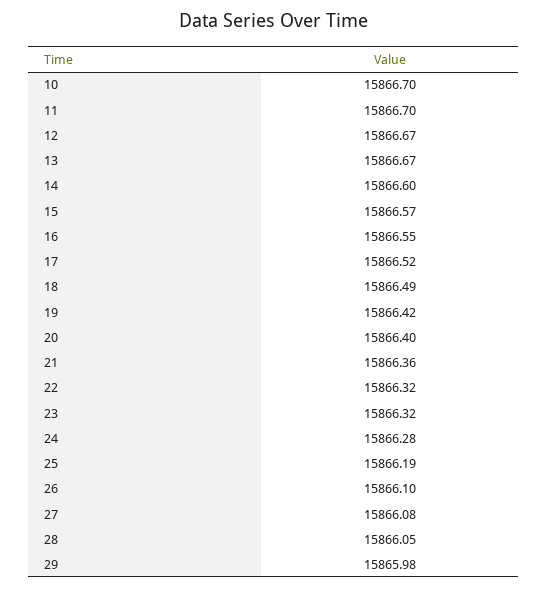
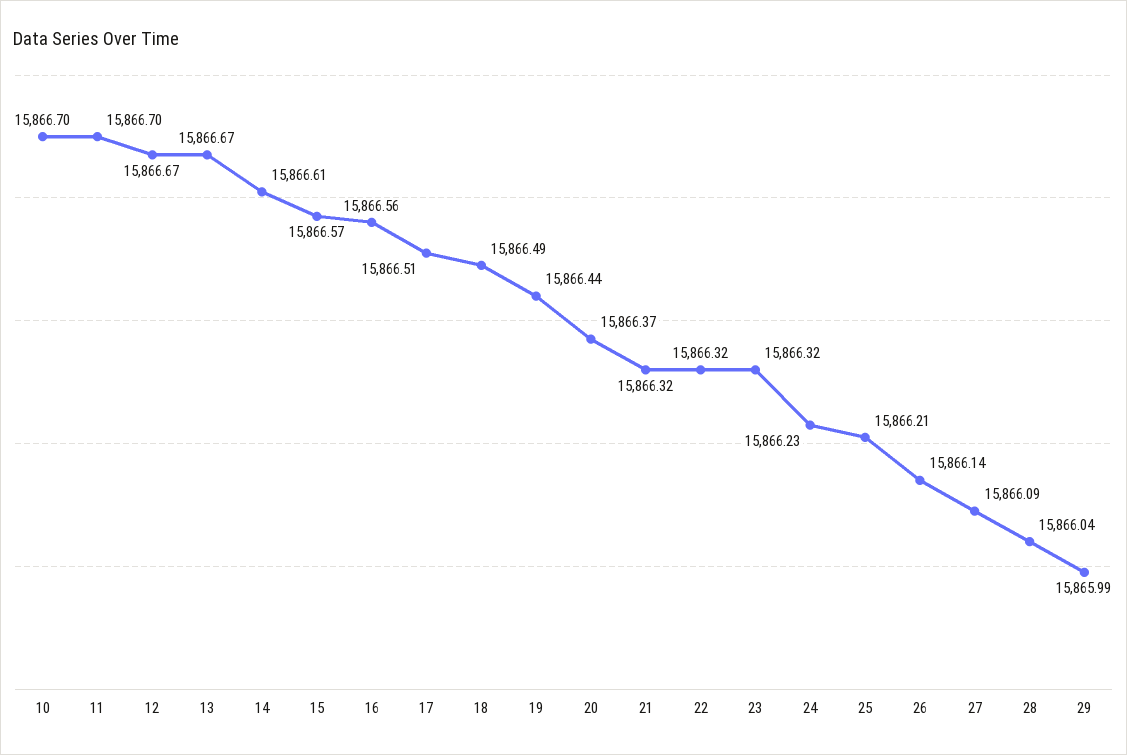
14: 15866.6 -> 15866.61
16: 15866.55 -> 15866.56
17: 15866.52 -> 15866.51
19: 15866.42 -> 15866.44
20: 15866.4 -> 15866.37
21: 15866.36 -> 15866.32
24: 15866.28 -> 15866.23
25: 15866.19 -> 15866.21
26: 15866.1 -> 15866.14
27: 15866.08 -> 15866.09
28: 15866.05 -> 15866.04
29: 15865.98 -> 15865.99

